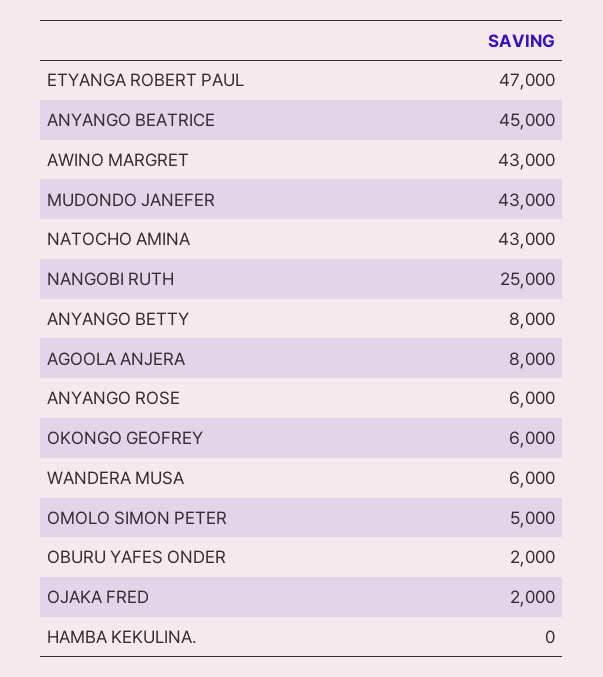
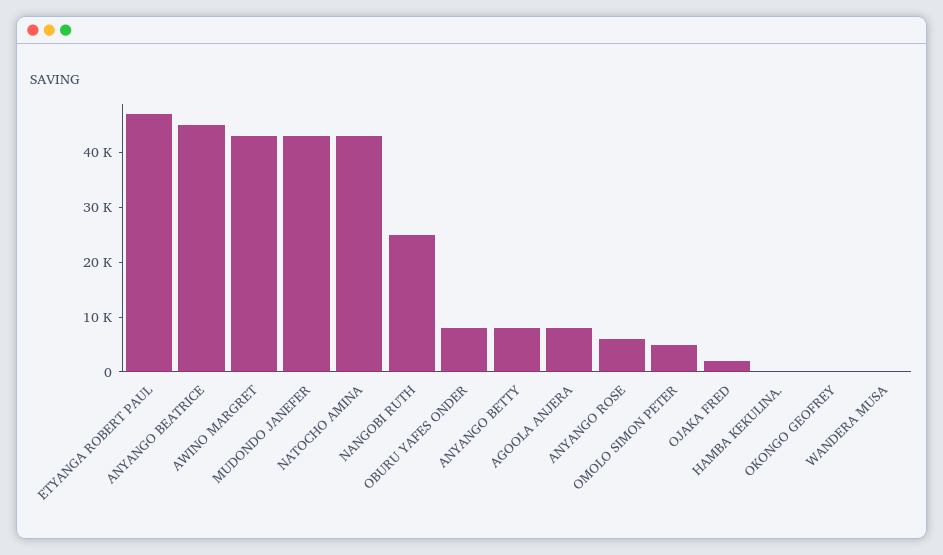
OKONGO GEOFREY: 6000 -> 0
WANDERA MUSA: 6000 -> 0
OBURU YAFES ONDER: 2000 -> 8000

